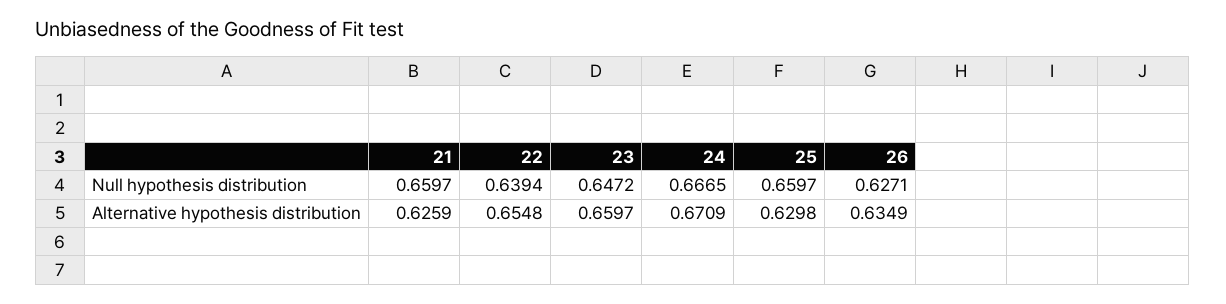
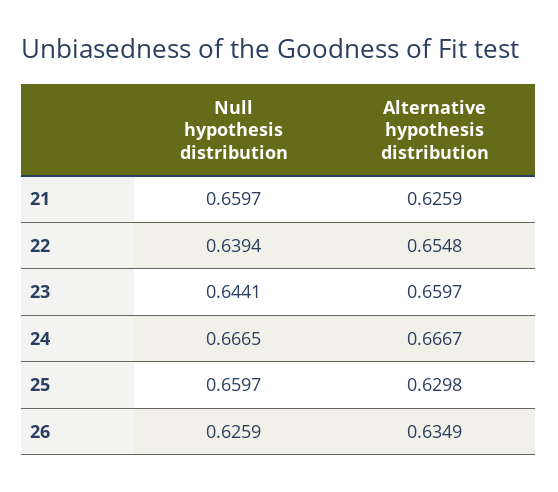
23, Null hypothesis distribution: 0.6472 -> 0.6441
26, Null hypothesis distribution: 0.6271 -> 0.6259
24, Alternative hypothesis distribution: 0.6709 -> 0.6667

